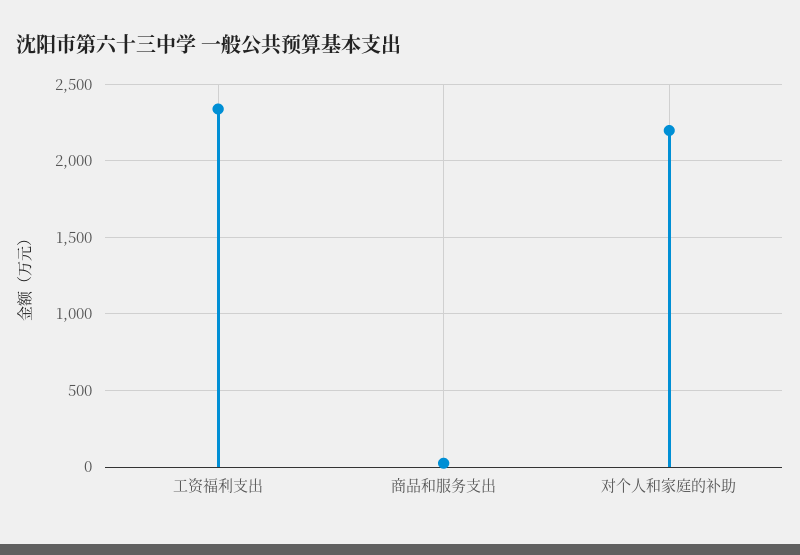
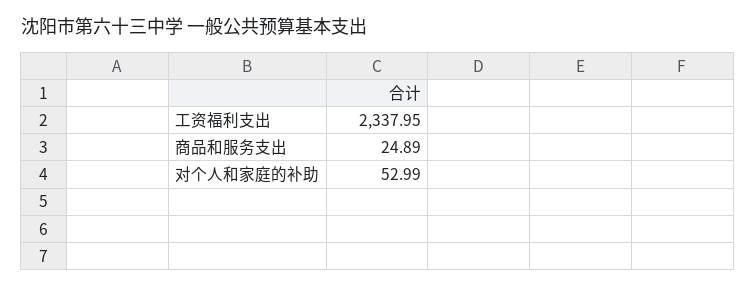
对个人和家庭的补助: 2200 -> 52.99

